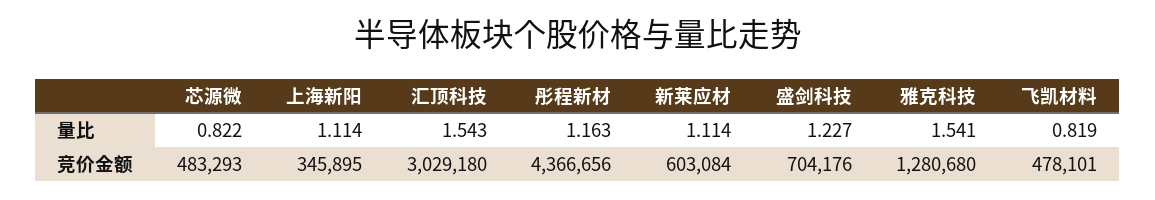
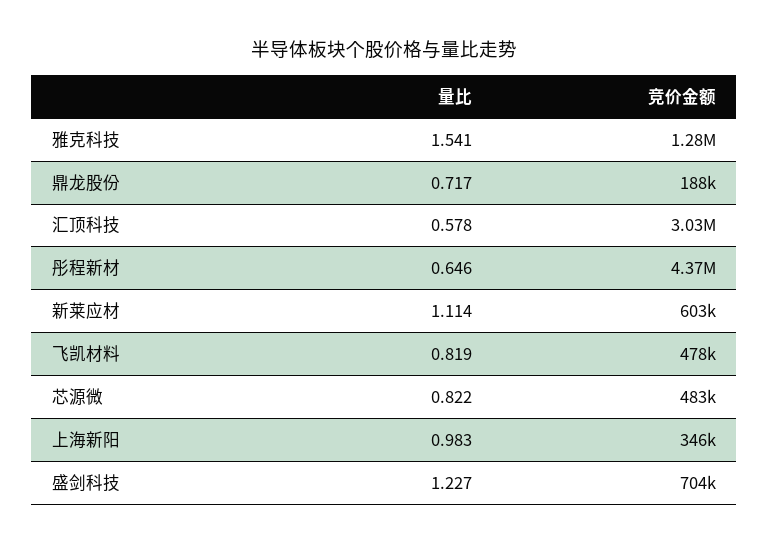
上海新阳, 量比: 1.114 -> 0.983
汇顶科技, 量比: 1.543 -> 0.578
彤程新材, 量比: 1.163 -> 0.646
鼎龙股份, 量比: none -> 0.717
鼎龙股份, 竞价金额: none -> 188000

